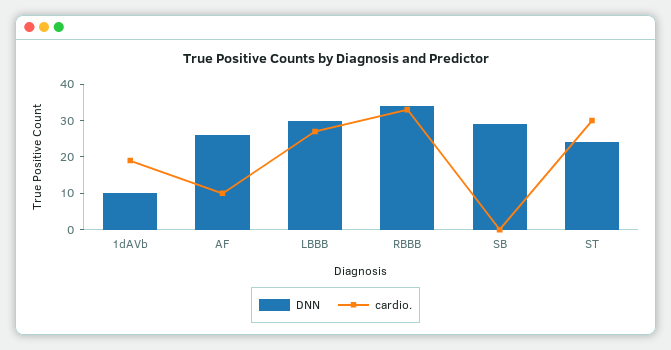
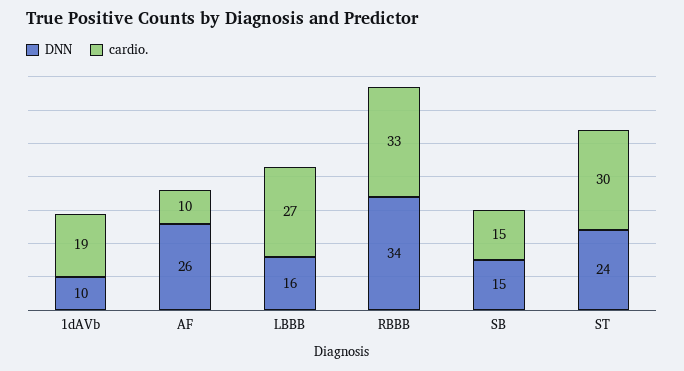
DNN, LBBB: 30 -> 16
DNN, SB: 30 -> 15
cardio., SB: 0 -> 15

